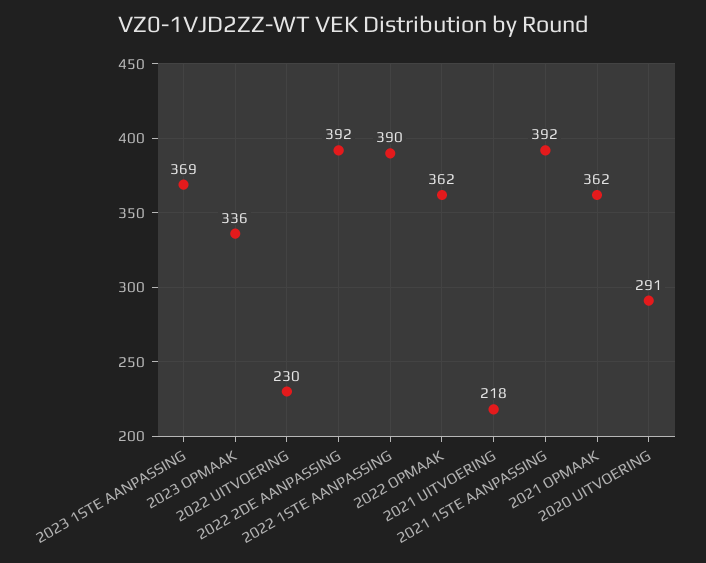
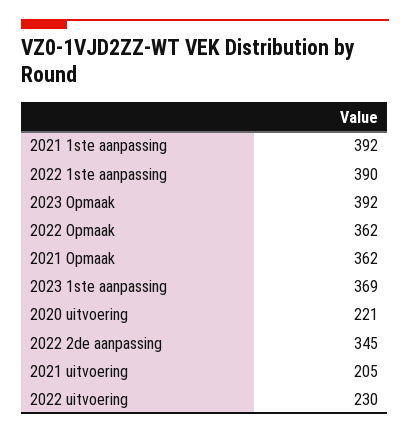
2023 OPMAAK: 336 -> 392
2022 2DE AANPASSING: 392 -> 345
2021 UITVOERING: 218 -> 205
2020 UITVOERING: 291 -> 221

